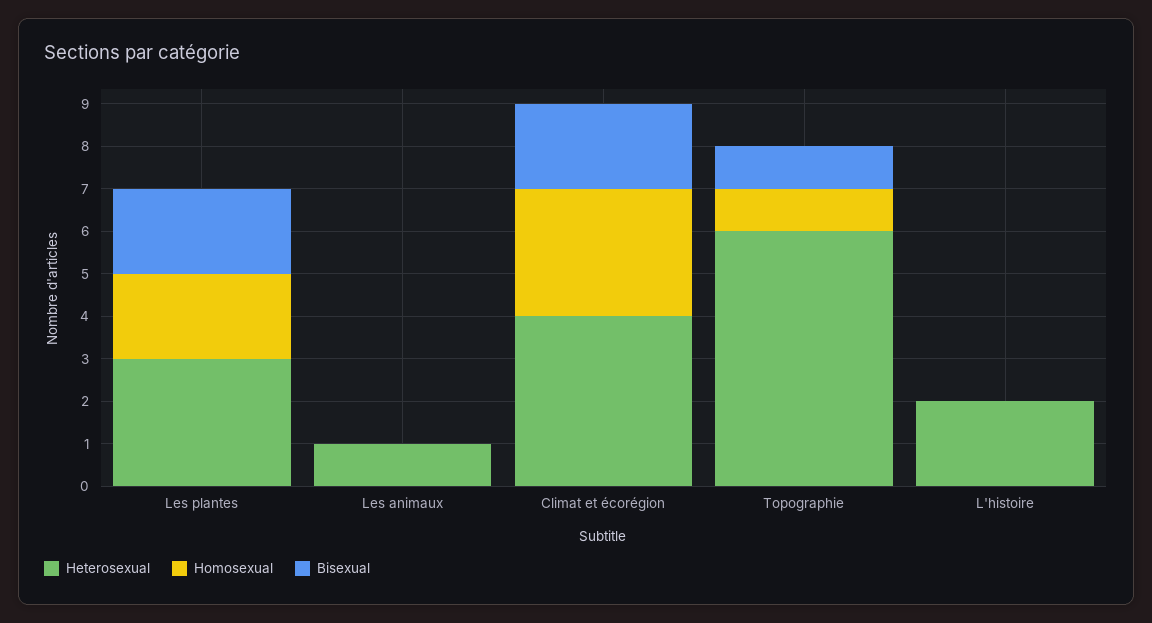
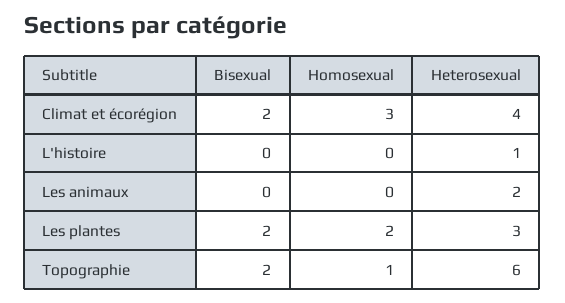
Heterosexual, Les animaux: 1 -> 2
Bisexual, Topographie: 1 -> 2
Heterosexual, L'histoire: 2 -> 1

